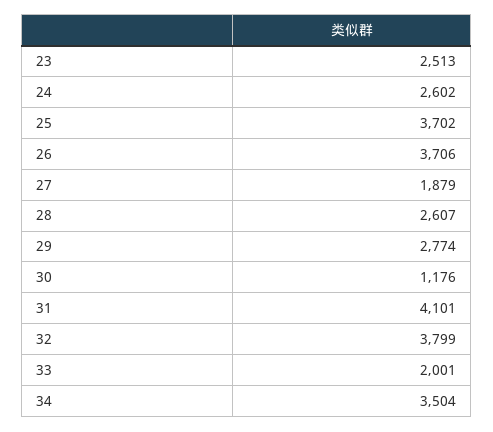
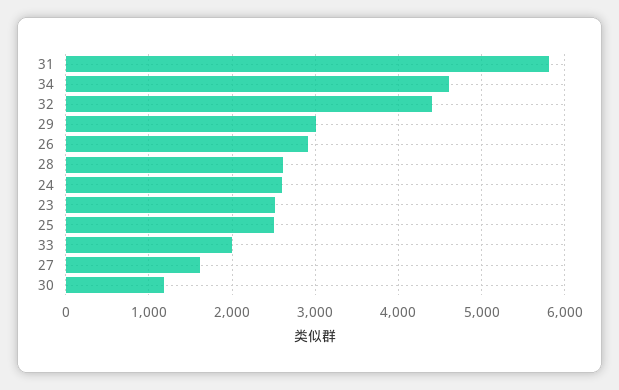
25: 3702 -> 2500
26: 3706 -> 2900
27: 1879 -> 1600
29: 2774 -> 3000
31: 4101 -> 5800
32: 3799 -> 4400
34: 3504 -> 4600

